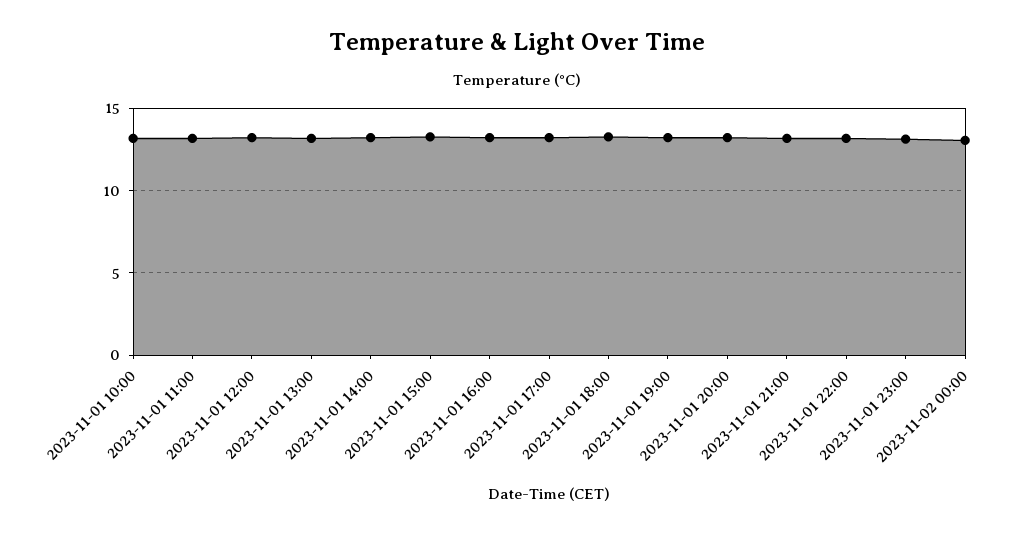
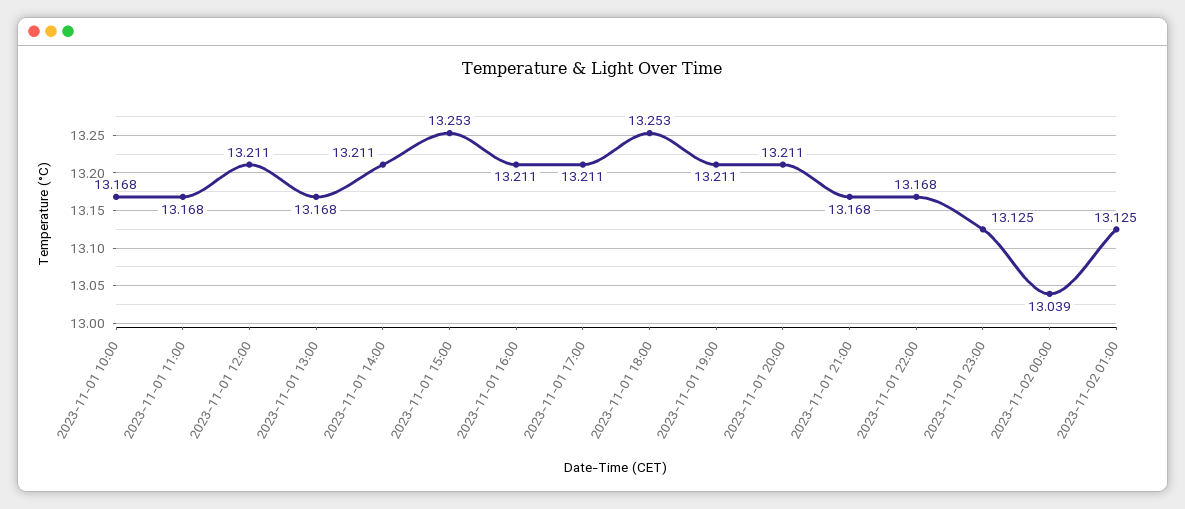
2023-11-02 01:00: none -> 13.125

